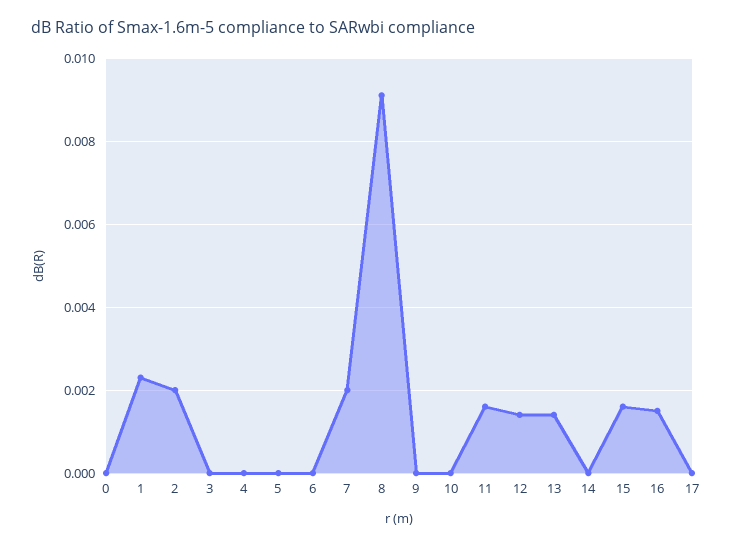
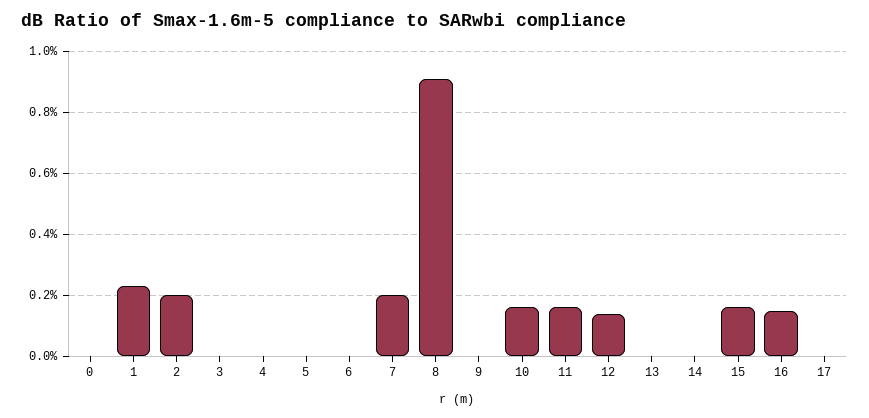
10: 0 -> 0.0015
13: 0.0015 -> 0

